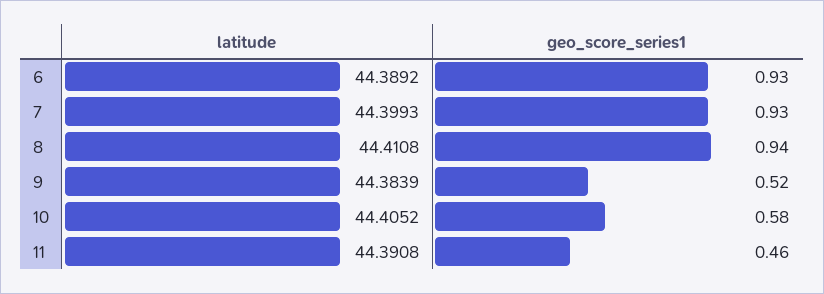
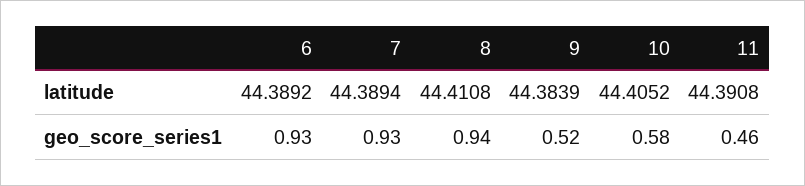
latitude, 7: 44.3993 -> 44.3894

